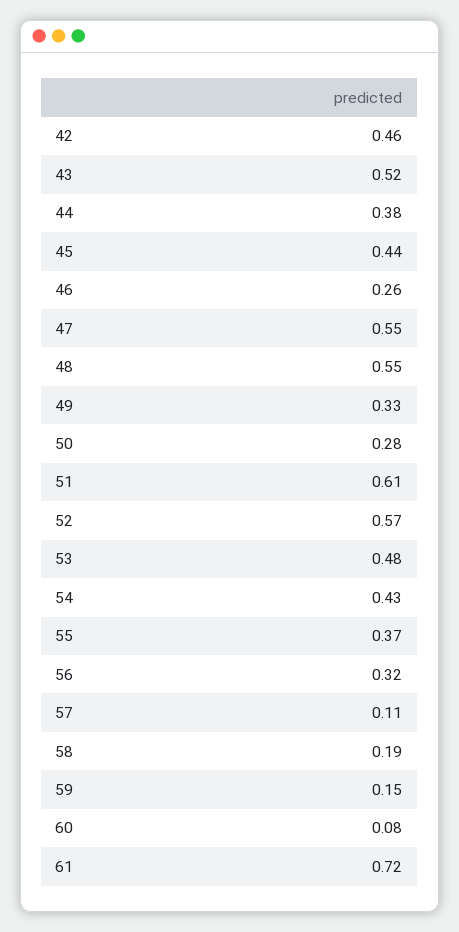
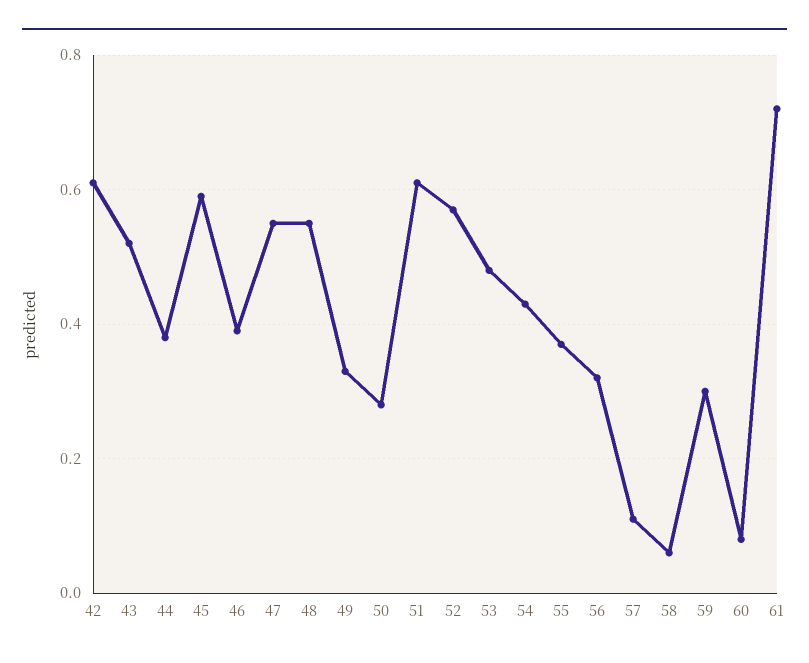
42: 0.46 -> 0.6
45: 0.44 -> 0.6
46: 0.26 -> 0.4
58: 0.19 -> 0.05
59: 0.15 -> 0.3

